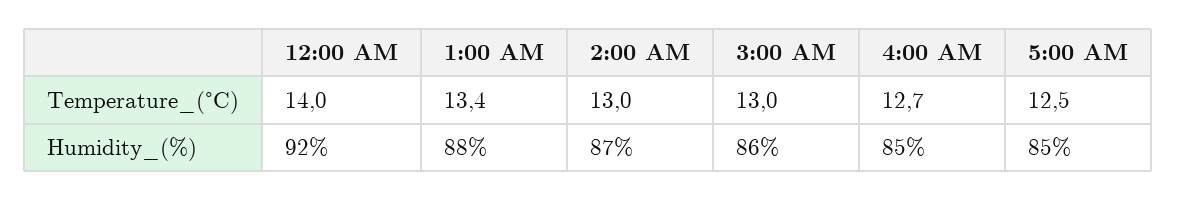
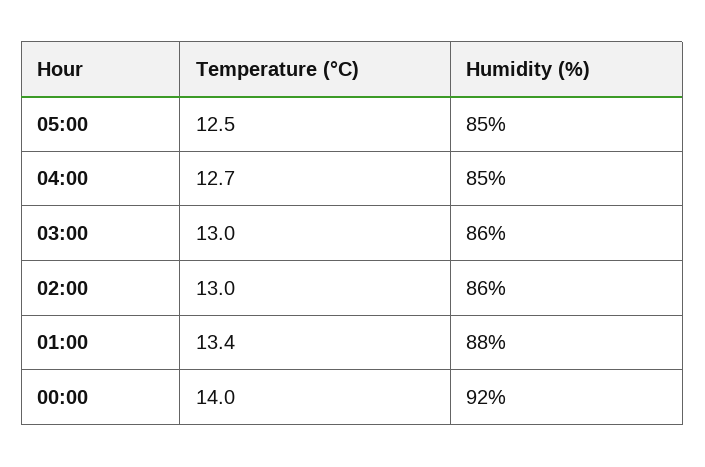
2:00 AM, Humidity_(%): 87 -> 86

